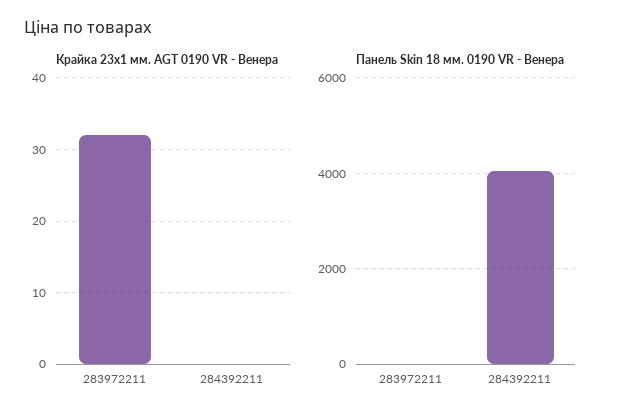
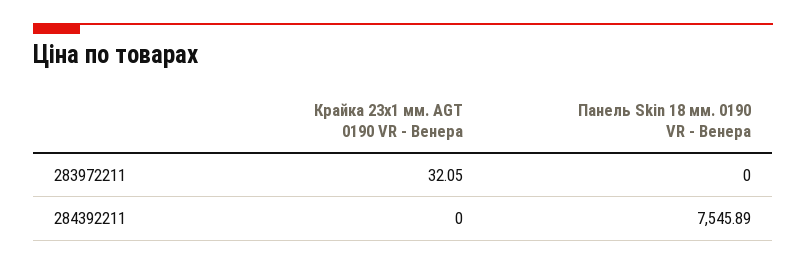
Панель Skin 18 мм. 0190 VR - Венера, 284392211: 4000 -> 7545.89

